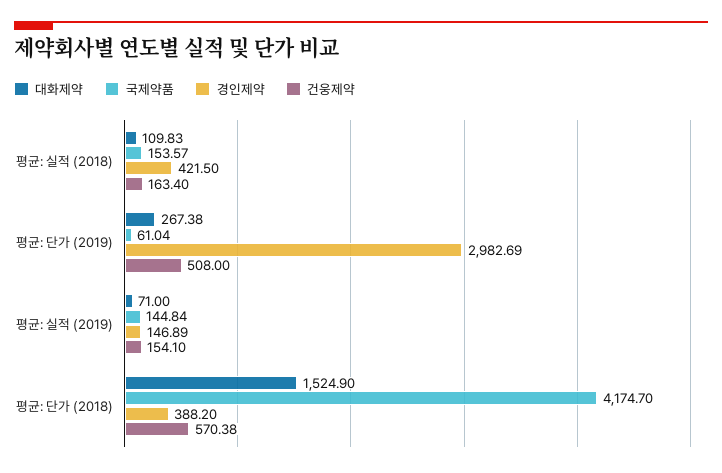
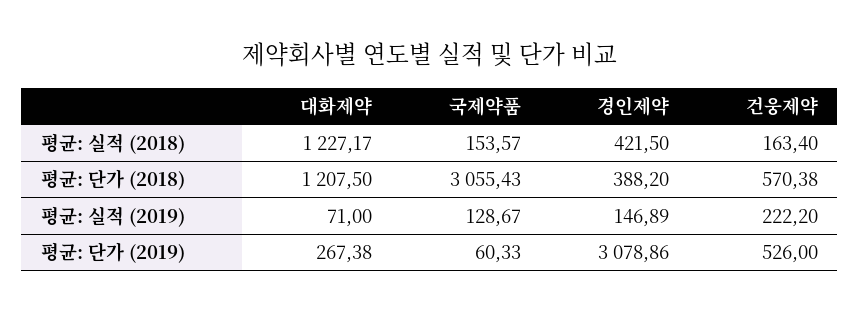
대화제약, 평균: 실적 (2018): 109.83 -> 1227.17
국제약품, 평균: 단가 (2019): 61.04 -> 60.33
경인제약, 평균: 단가 (2019): 2982.69 -> 3078.86
건웅제약, 평균: 단가 (2019): 508 -> 526
국제약품, 평균: 실적 (2019): 144.84 -> 128.67
건웅제약, 평균: 실적 (2019): 154.1 -> 222.2
대화제약, 평균: 단가 (2018): 1524.9 -> 1207.5
국제약품, 평균: 단가 (2018): 4174.7 -> 3055.43

